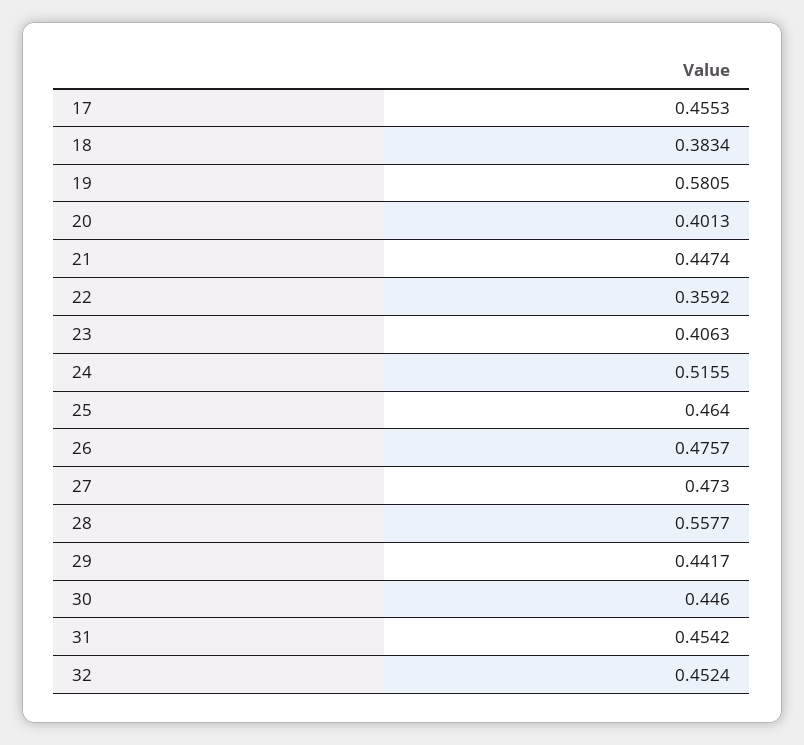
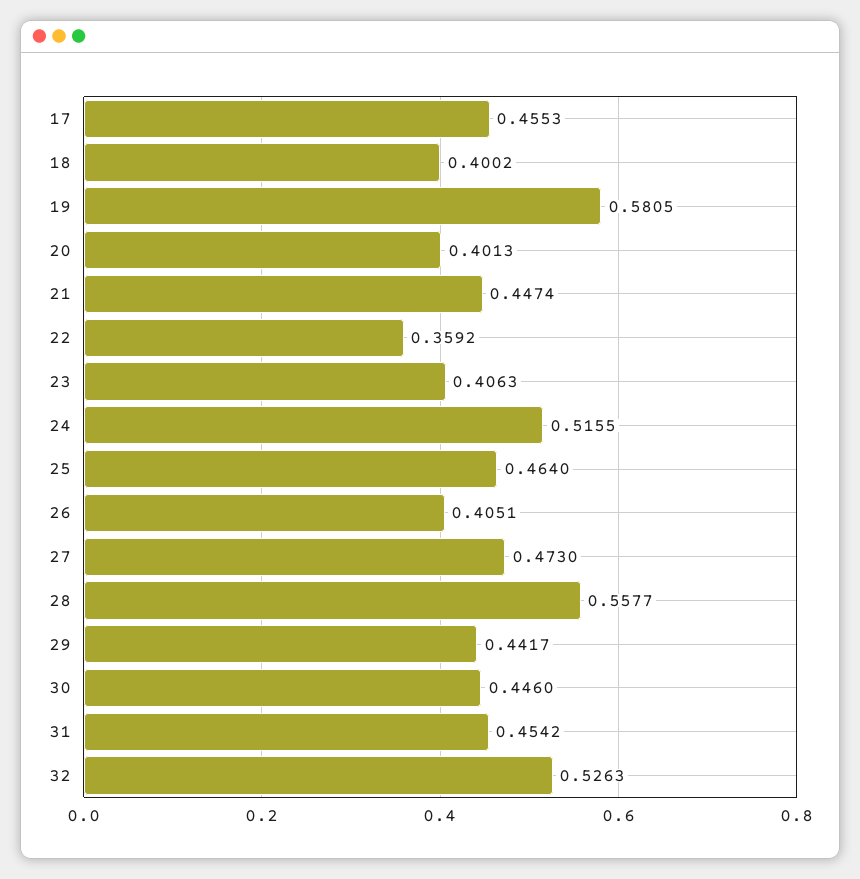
18: 0.3834 -> 0.4002
26: 0.4757 -> 0.4051
32: 0.4524 -> 0.5263

